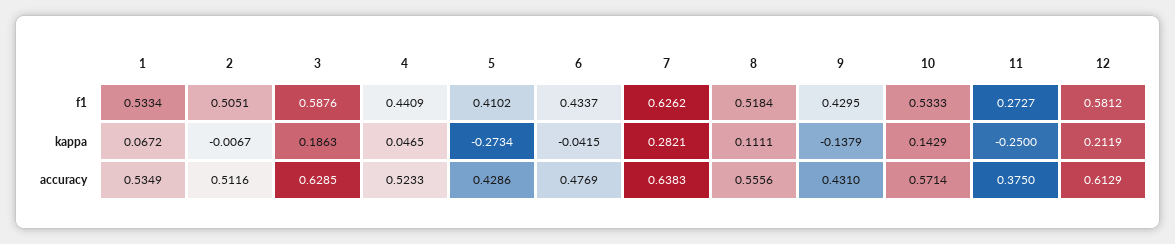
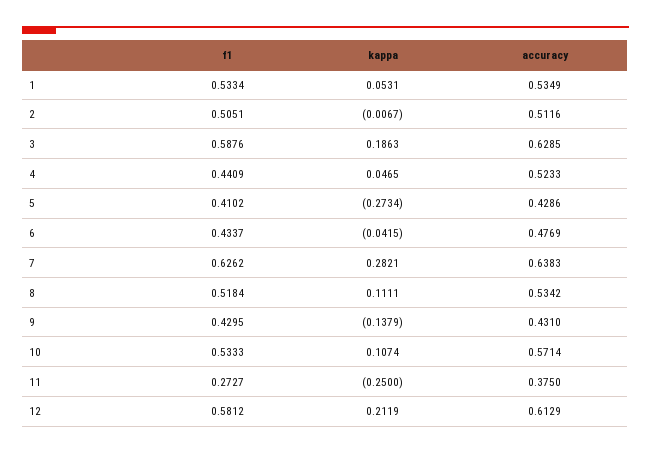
1, kappa: 0.0672 -> 0.0531
10, kappa: 0.1429 -> 0.1074
8, accuracy: 0.5556 -> 0.5342

